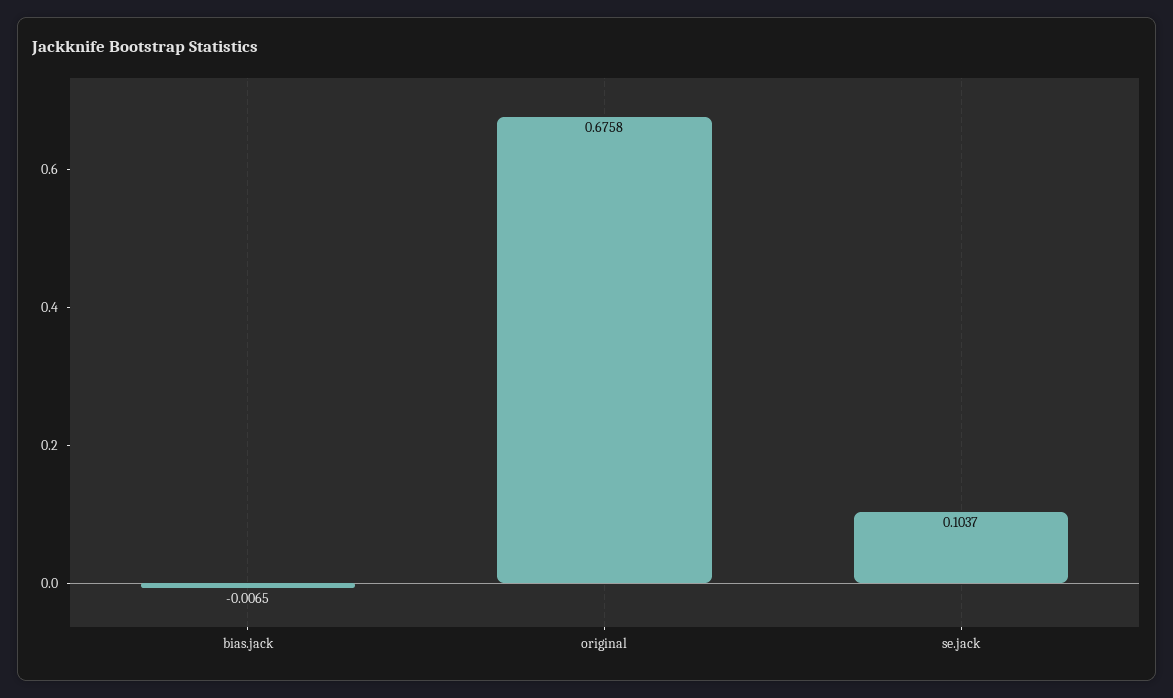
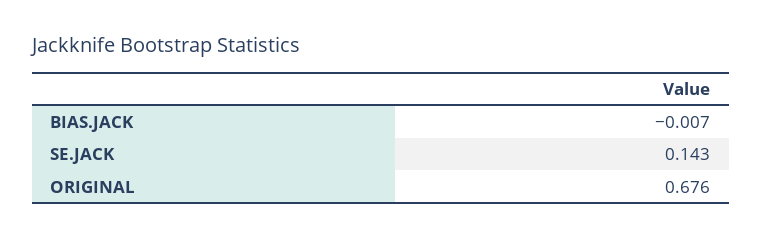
se.jack: 0.1037 -> 0.143

